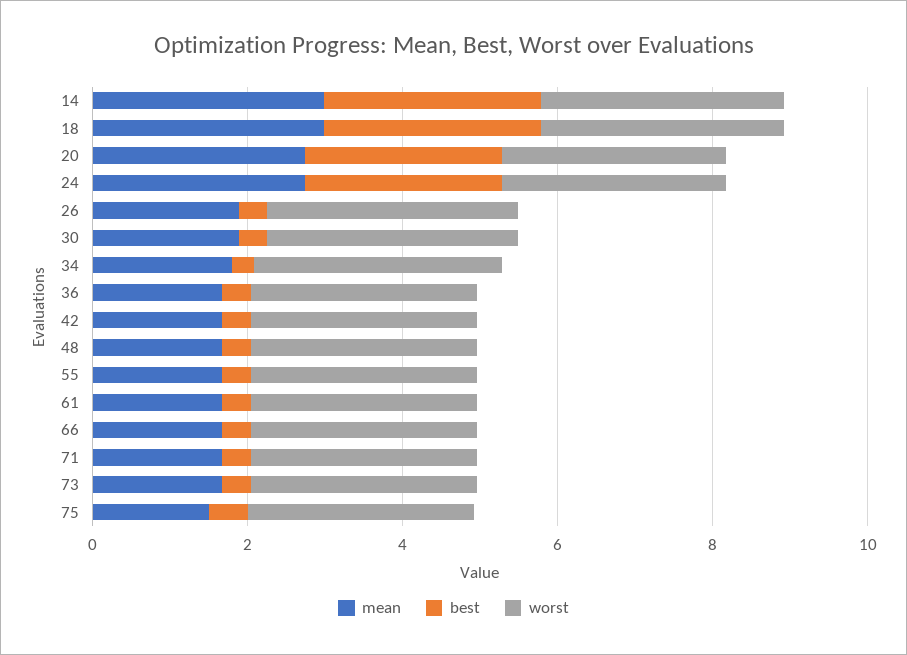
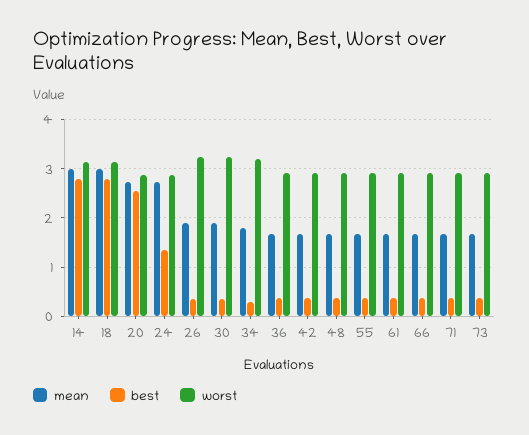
best, 24: 2.5 -> 1.4
mean, 75: 1.5 -> none
best, 75: 0.5 -> none
worst, 75: 3 -> none

